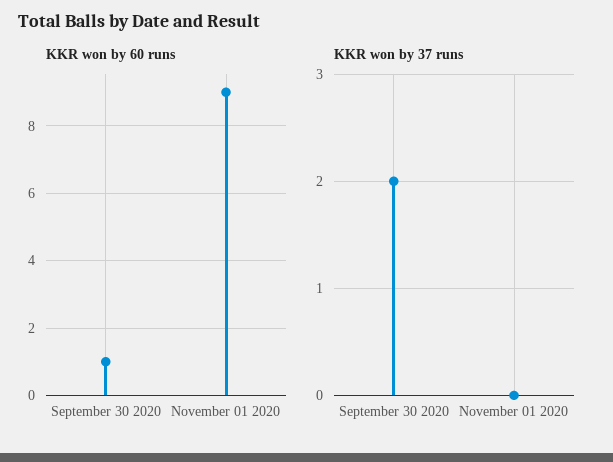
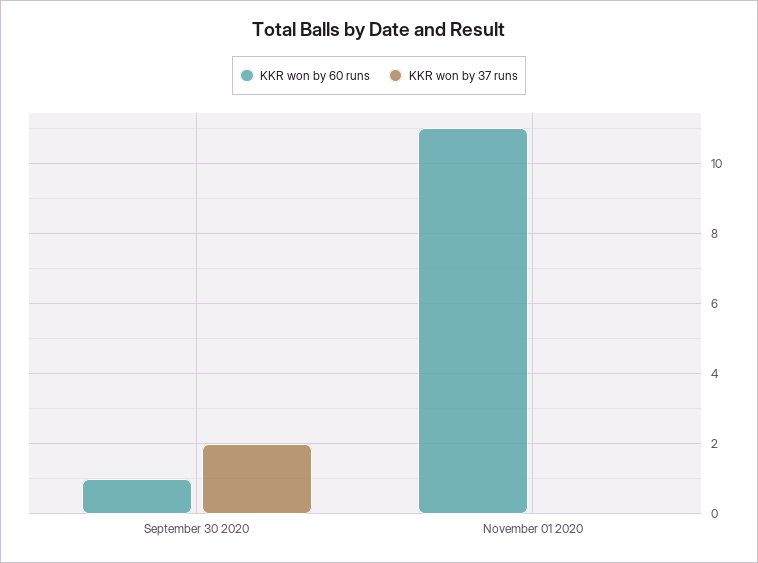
KKR won by 60 runs, November 01 2020: 9 -> 11

